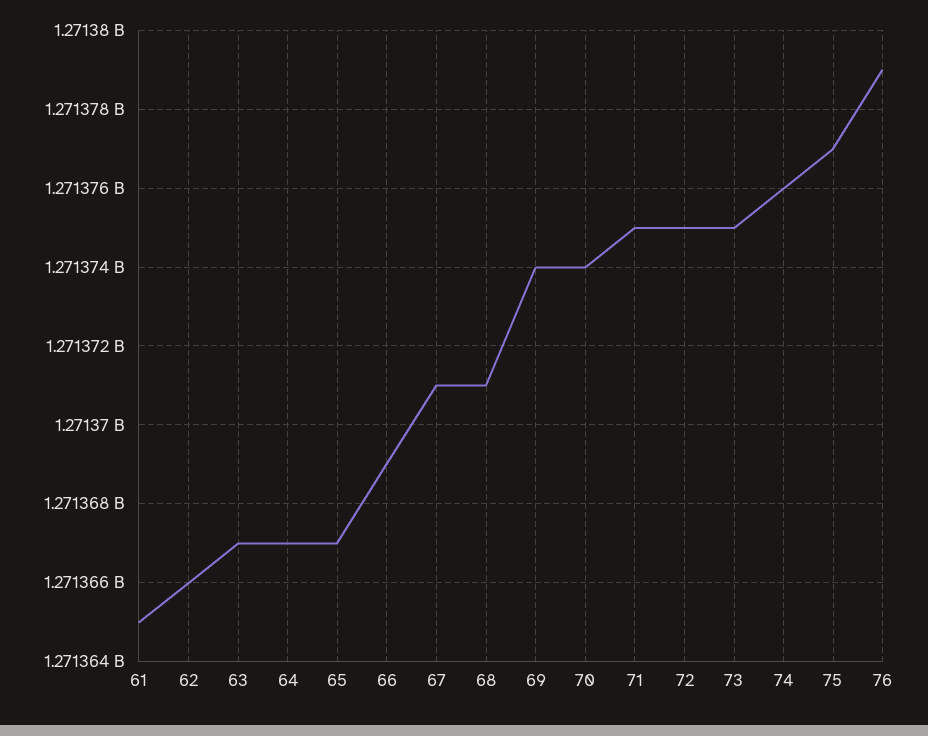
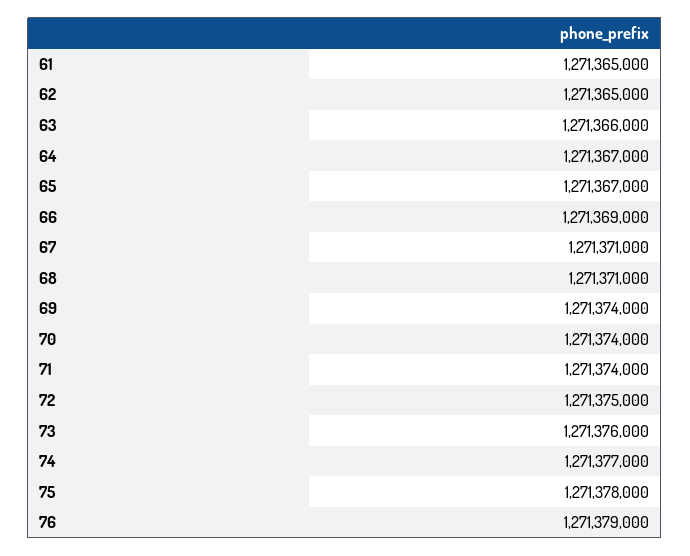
62: 1271366000 -> 1271365000
63: 1271367000 -> 1271366000
71: 1271375000 -> 1271374000
73: 1271375000 -> 1271376000
74: 1271376000 -> 1271377000
75: 1271377000 -> 1271378000

